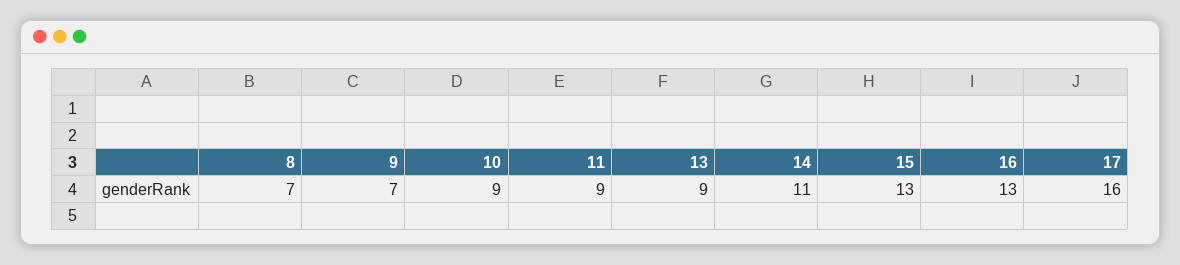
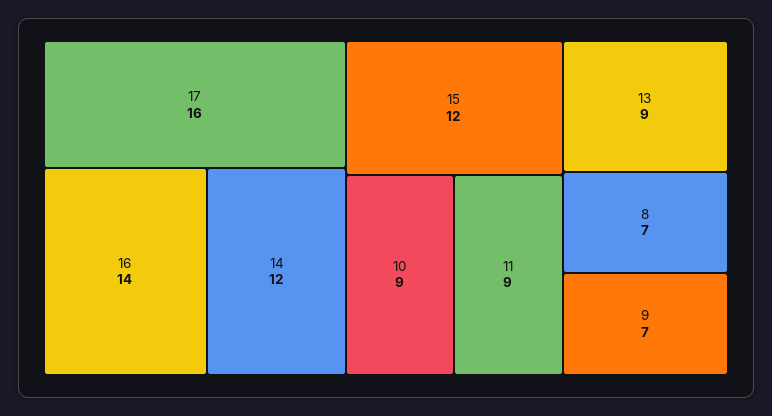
14: 11 -> 12
15: 13 -> 12
16: 13 -> 14

